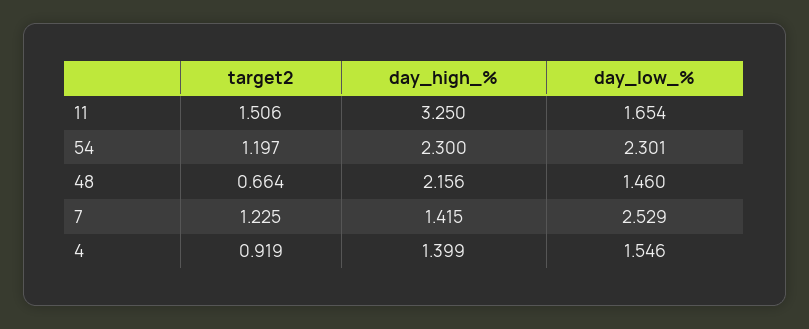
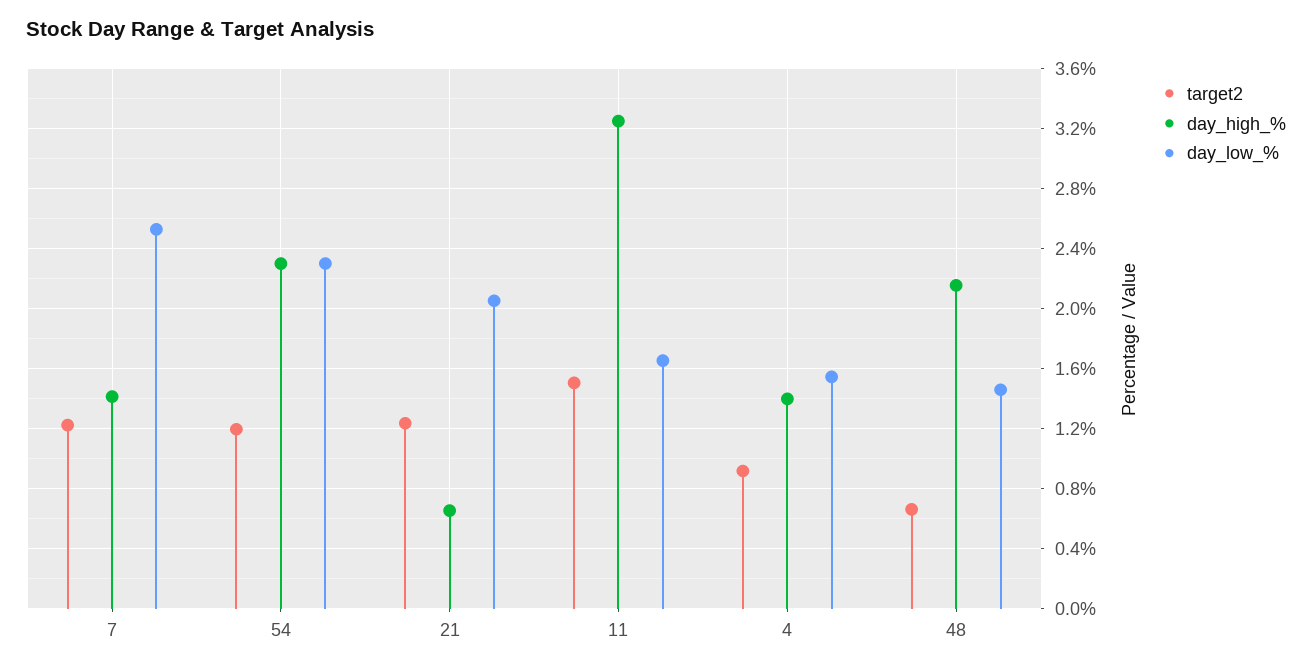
target2, 21: none -> 1.25
day_high_%, 21: none -> 0.65
day_low_%, 21: none -> 2.05

